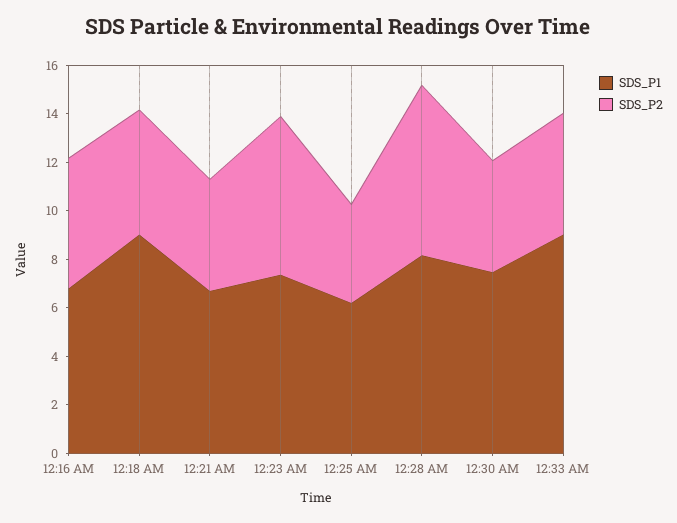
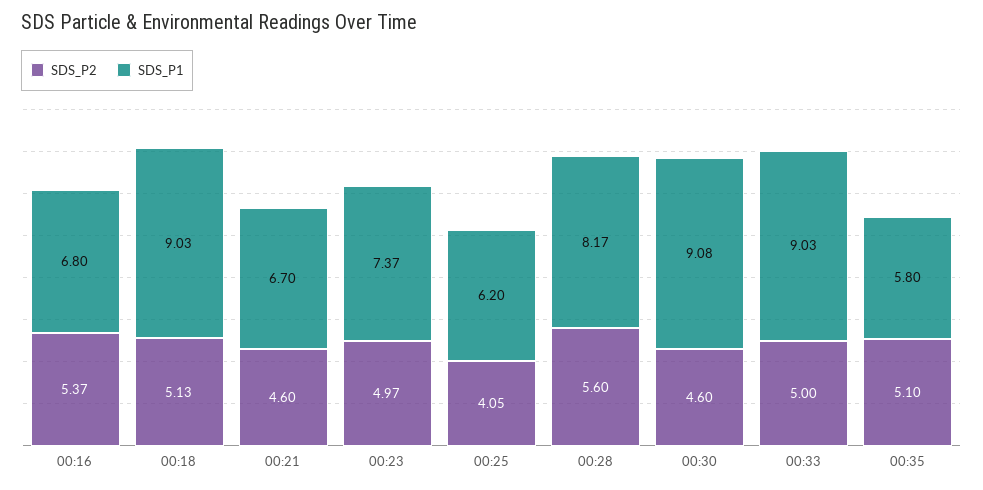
SDS_P2, 12:23 AM: 6.5 -> 4.97
SDS_P2, 12:28 AM: 7 -> 5.6
SDS_P1, 12:30 AM: 7.5 -> 9.08
SDS_P2, 00:35: none -> 5.1
SDS_P1, 00:35: none -> 5.8

